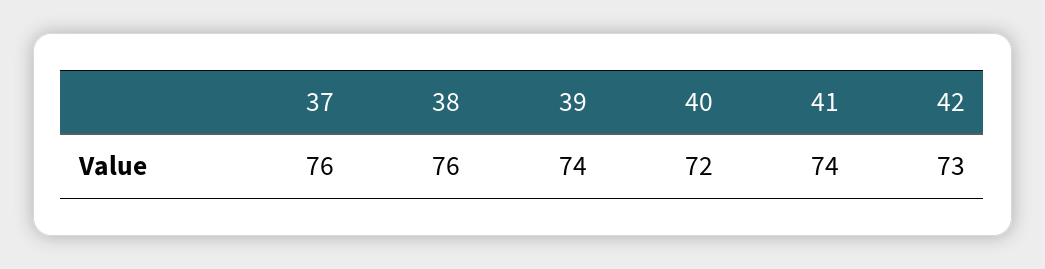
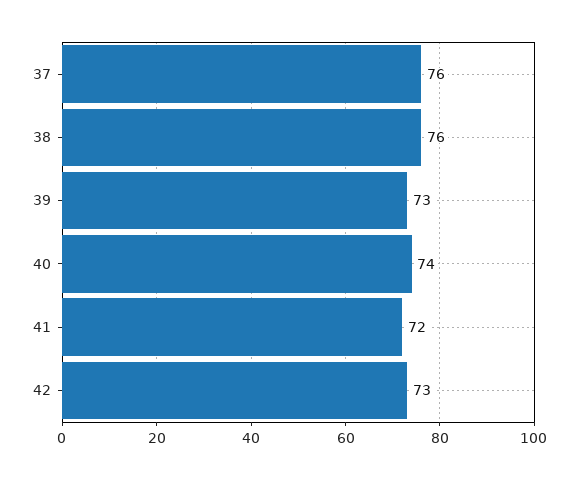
39: 74 -> 73
40: 72 -> 74
41: 74 -> 72

